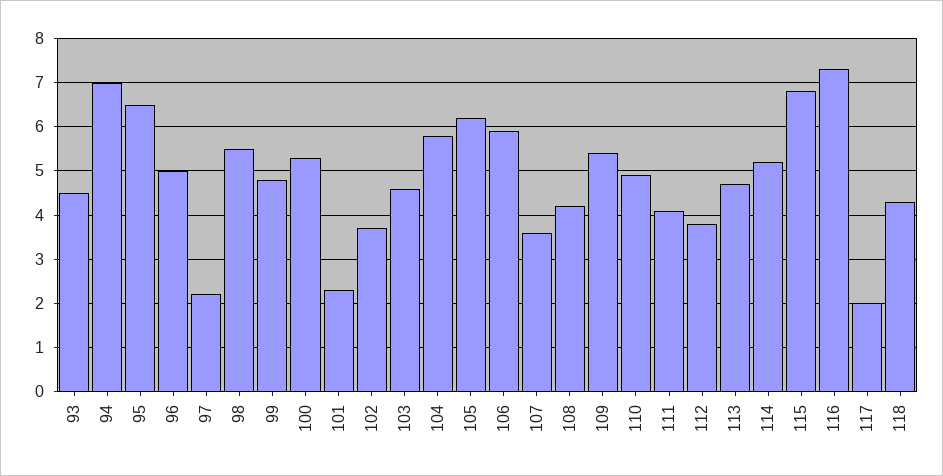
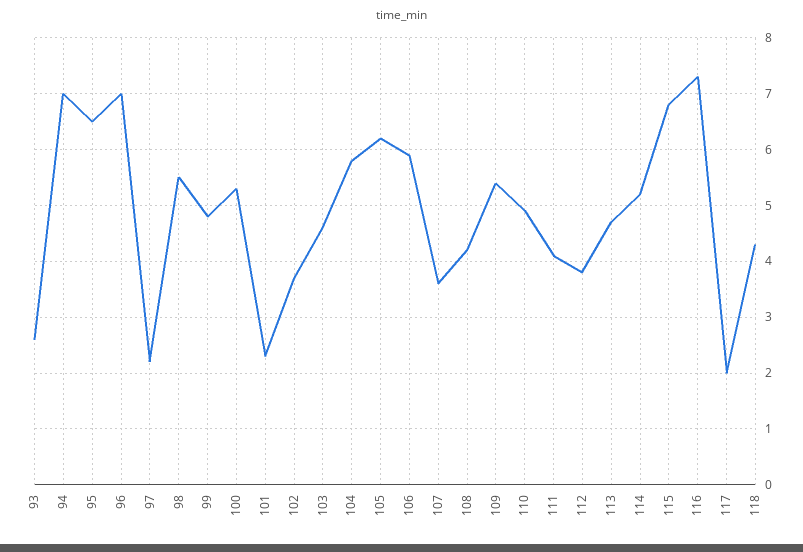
93: 4.5 -> 2.5
96: 5 -> 7

